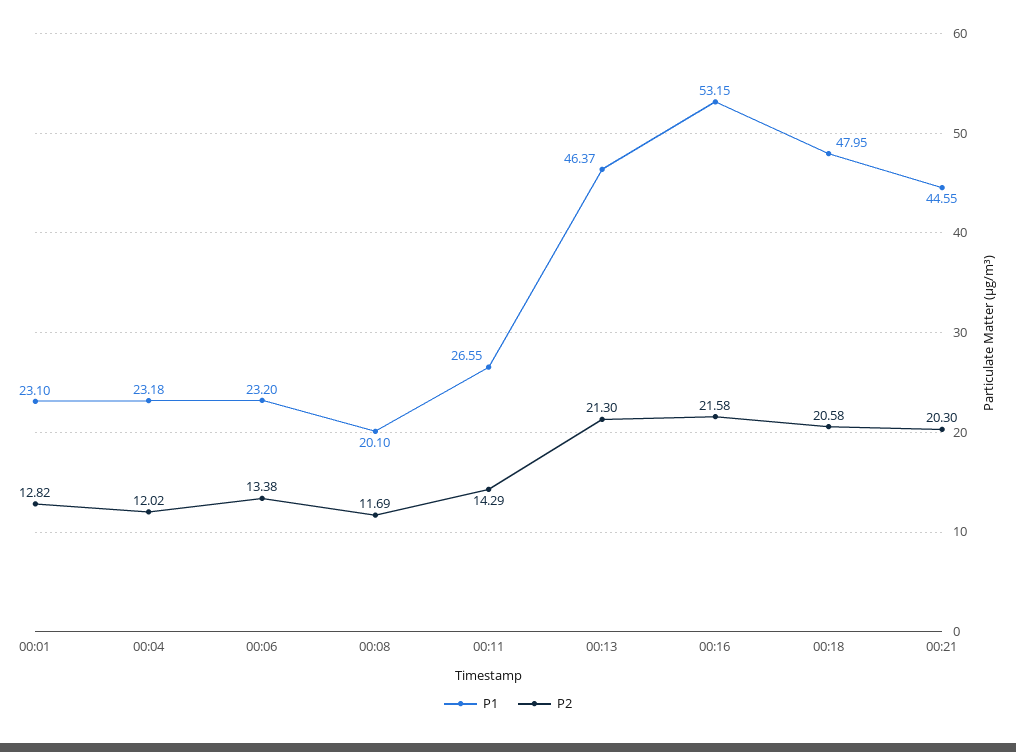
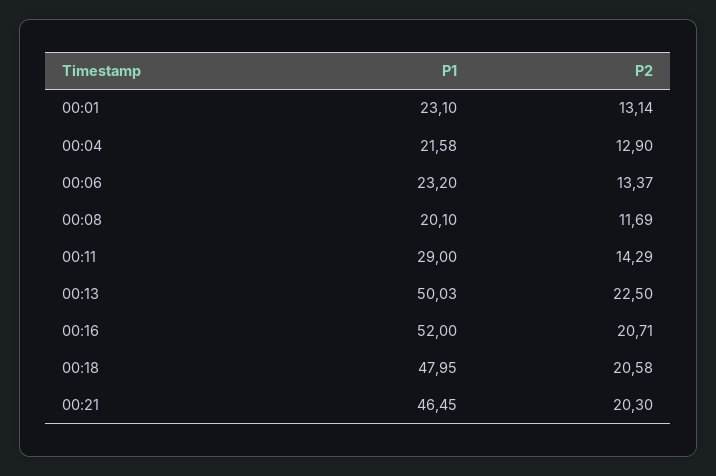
P2, 00:01: 12.82 -> 13.14
P1, 00:04: 23.18 -> 21.58
P2, 00:04: 12.02 -> 12.9
P2, 00:06: 13.38 -> 13.37
P1, 00:11: 26.55 -> 29
P1, 00:13: 46.37 -> 50.03
P2, 00:13: 21.3 -> 22.5
P1, 00:16: 53.15 -> 52
P2, 00:16: 21.58 -> 20.71
P1, 00:21: 44.55 -> 46.45

